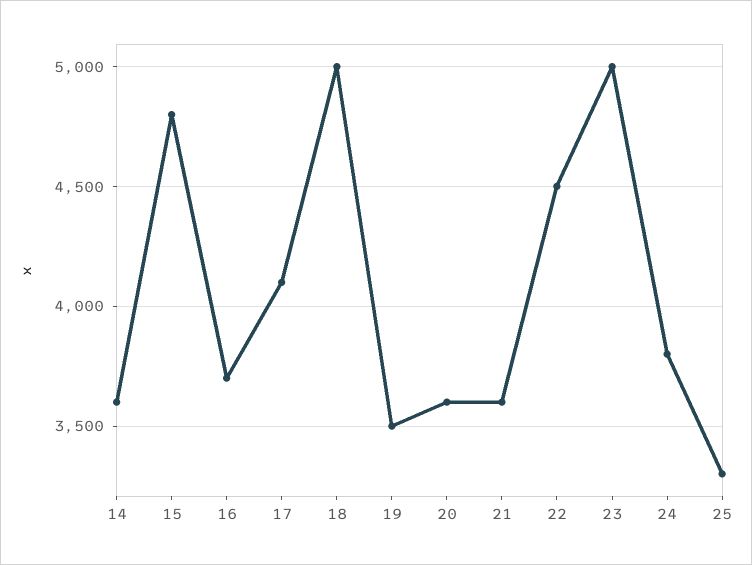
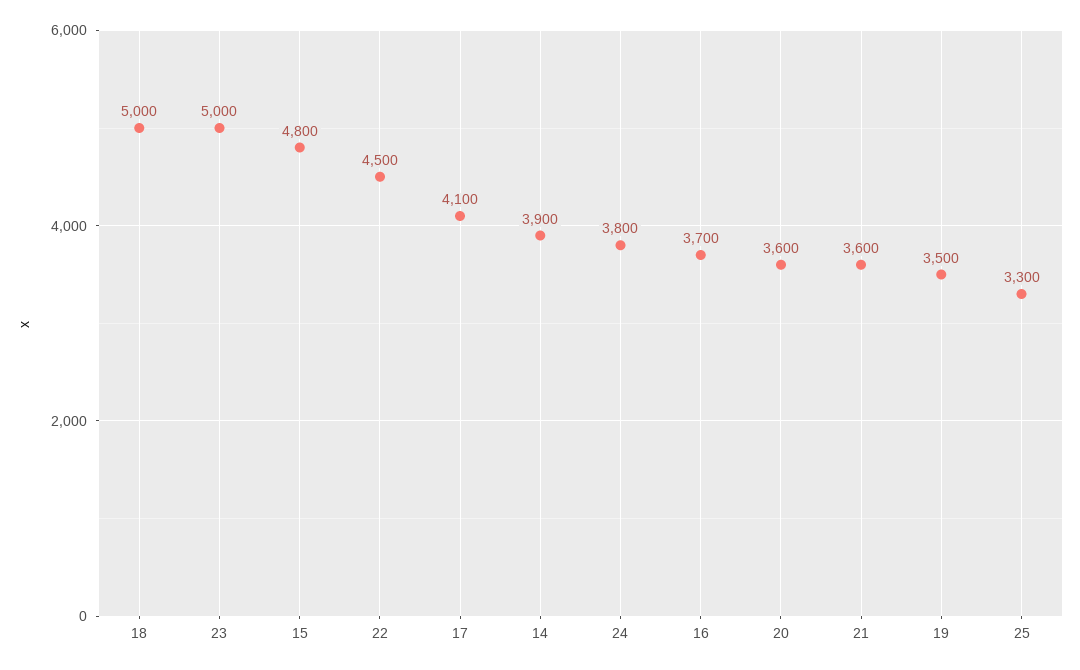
14: 3600 -> 3900

